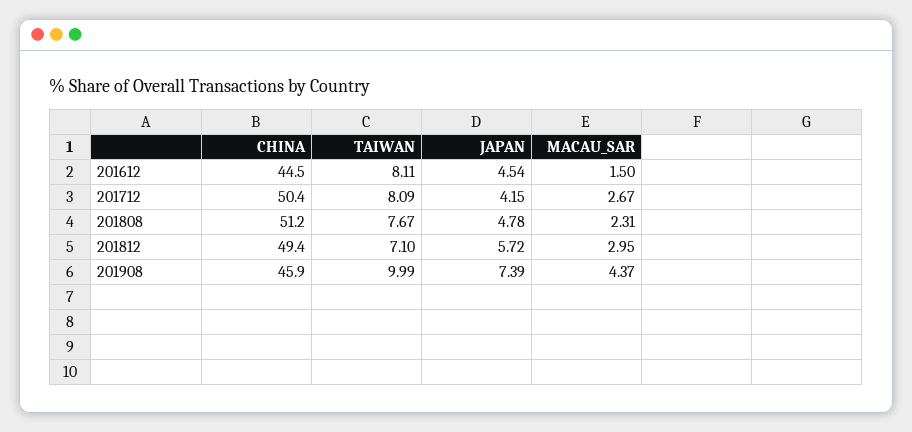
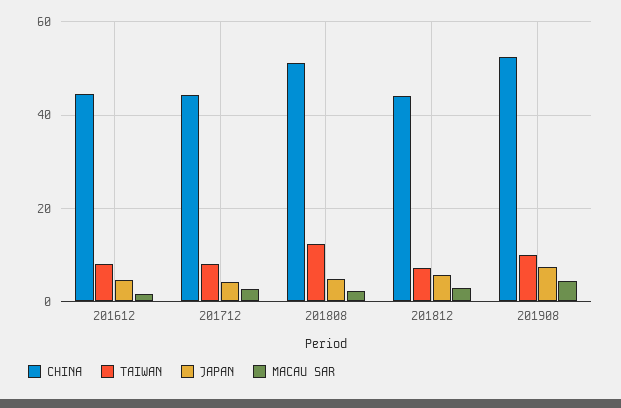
CHINA, 201712: 50.4 -> 44
TAIWAN, 201808: 7.67 -> 12
CHINA, 201812: 49.4 -> 44
CHINA, 201908: 45.9 -> 52

